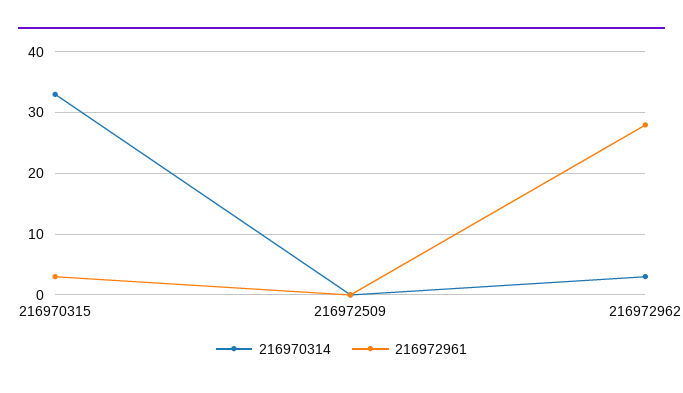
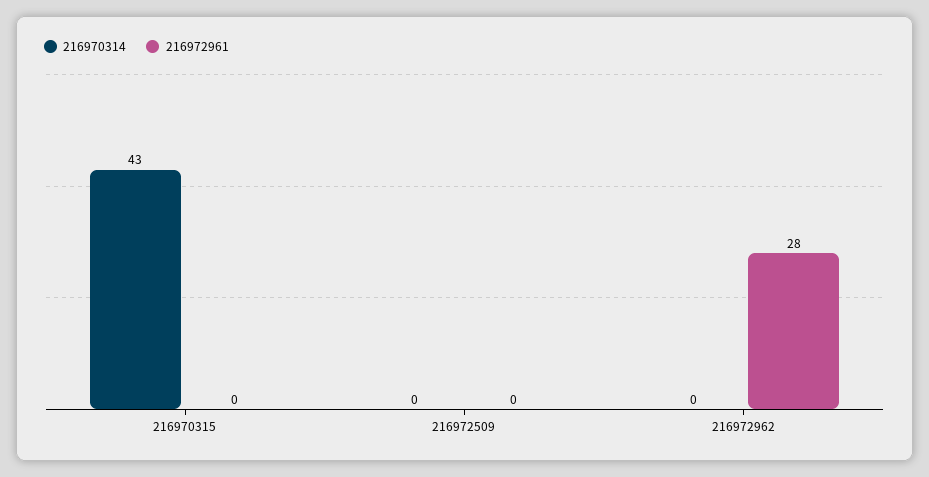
216970314, 216970315: 33 -> 43
216972961, 216970315: 3 -> 0
216970314, 216972962: 3 -> 0

